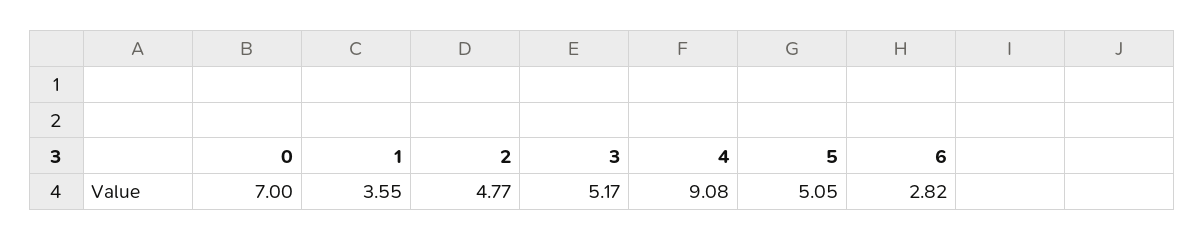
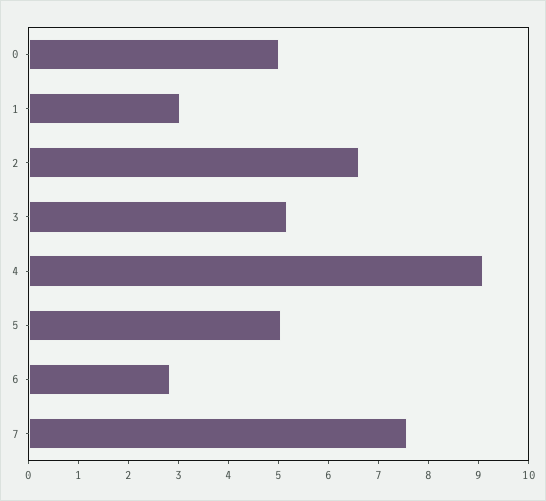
0: 7 -> 5
1: 3.55 -> 3
2: 4.77 -> 6.6
7: none -> 7.6

